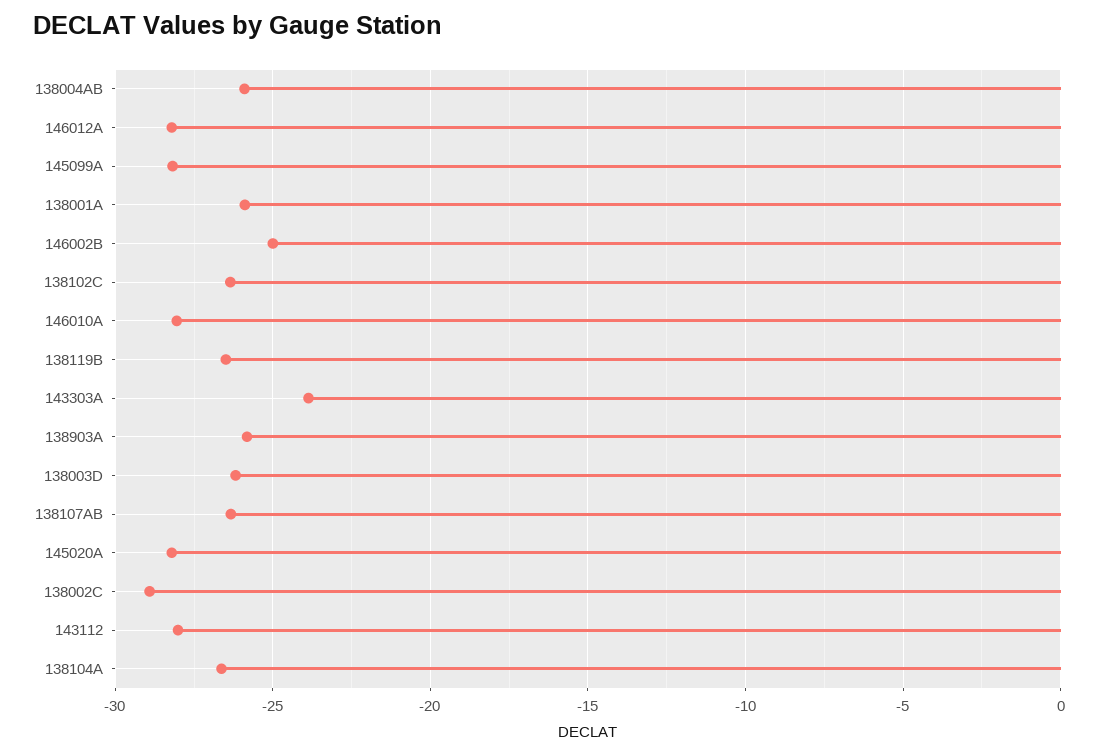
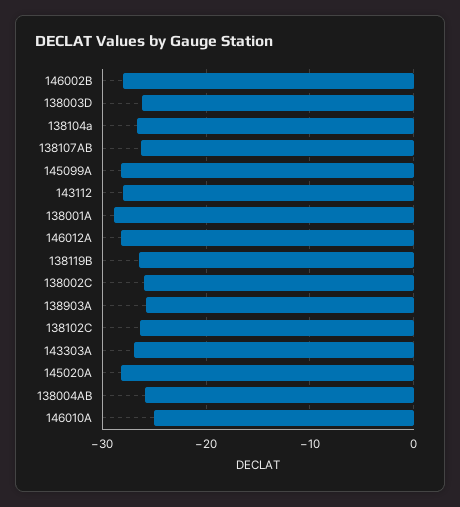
138001A: -26 -> -29
146002B: -25 -> -28
146010A: -28 -> -25
143303A: -24 -> -27
138002C: -29 -> -26

